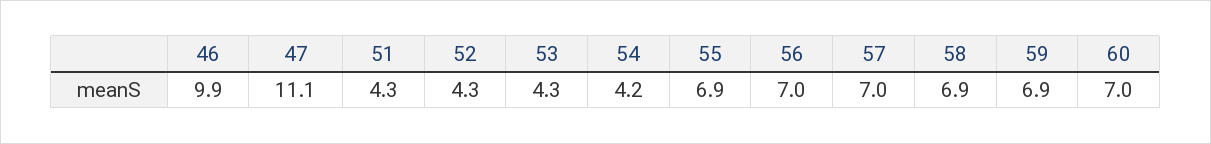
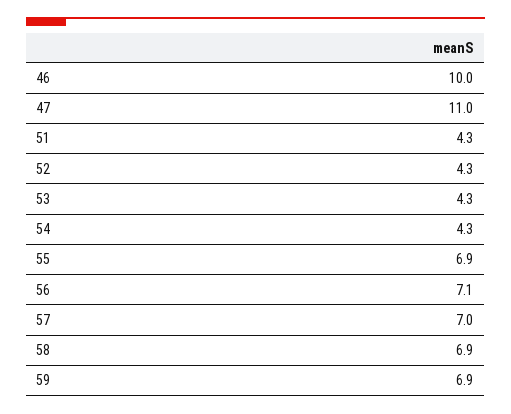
46: 9.9 -> 10
47: 11.1 -> 11
54: 4.2 -> 4.3
56: 7 -> 7.1
60: 7 -> none

